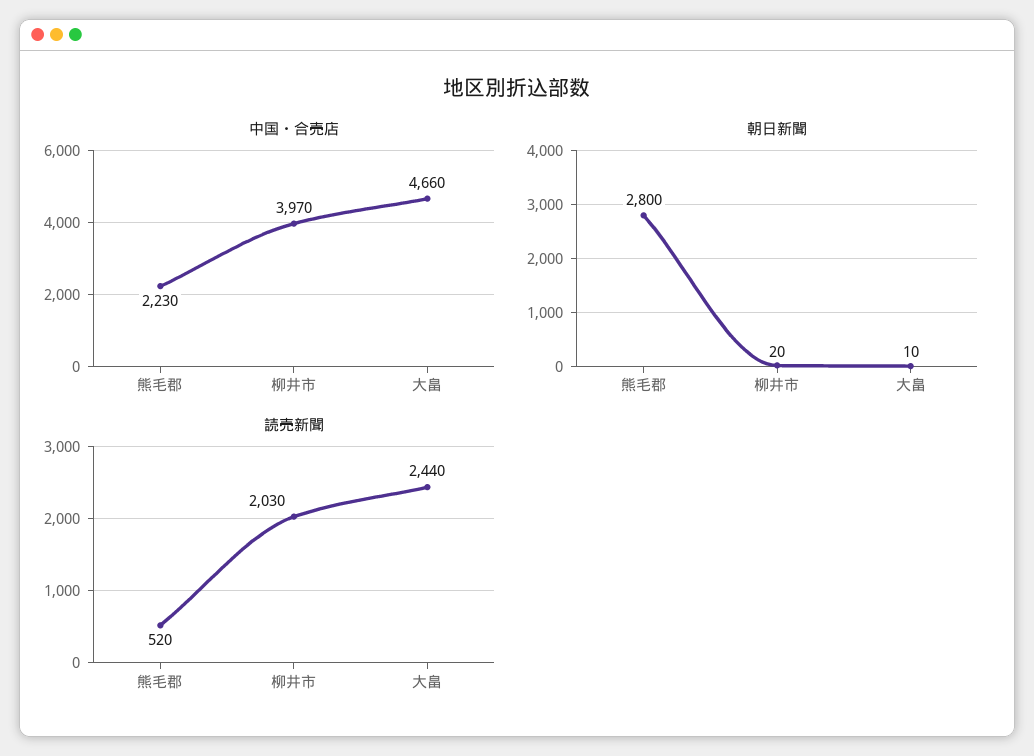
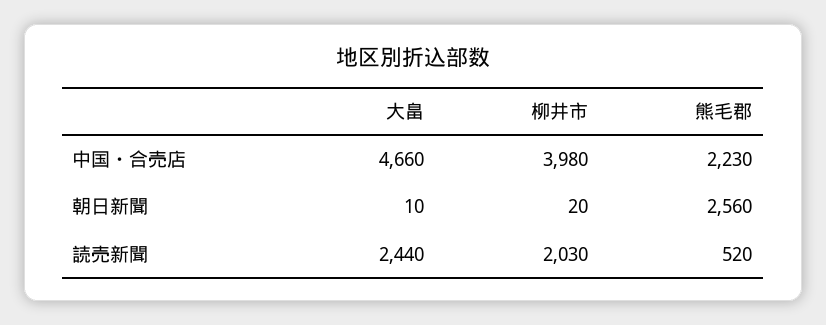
中国・合売店, 柳井市: 3970 -> 3980
朝日新聞, 熊毛郡: 2800 -> 2560

